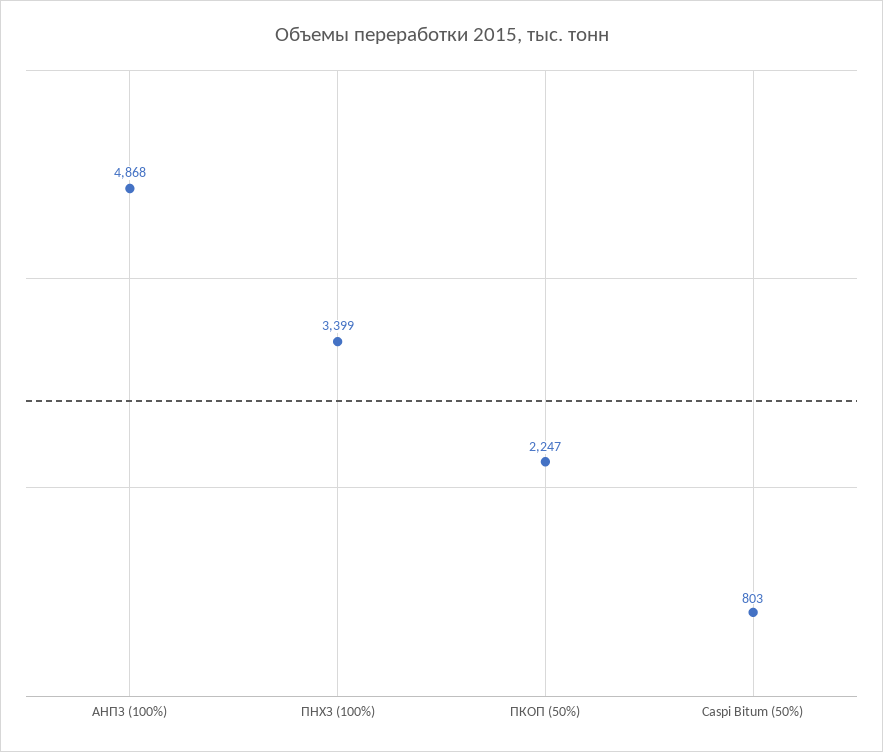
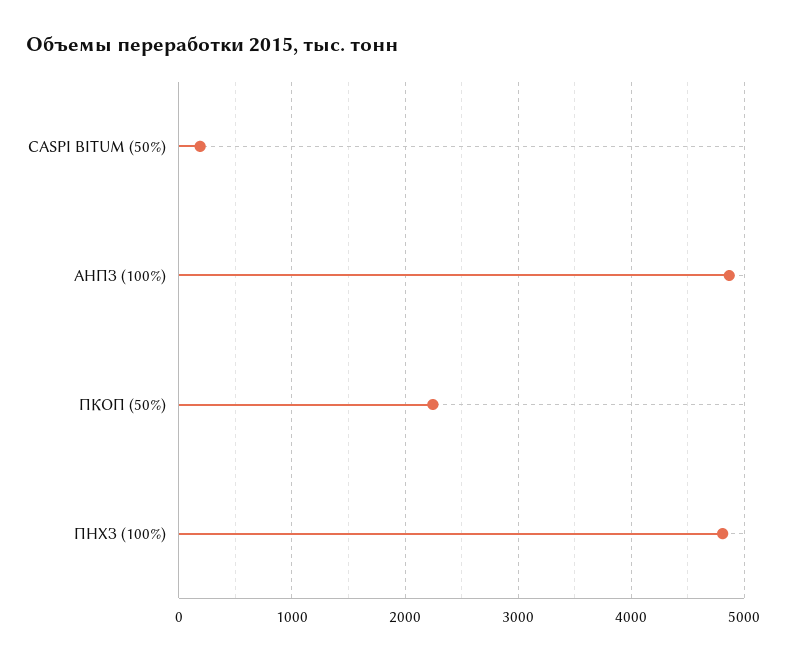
ПНХЗ (100%): 3399 -> 4800
Caspi Bitum (50%): 803 -> 200

